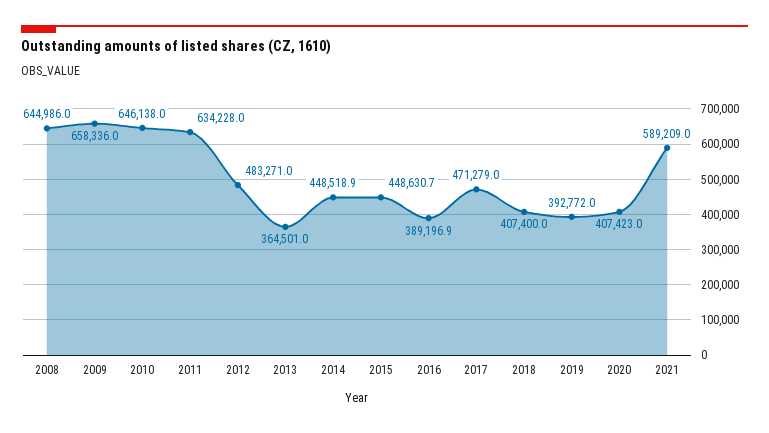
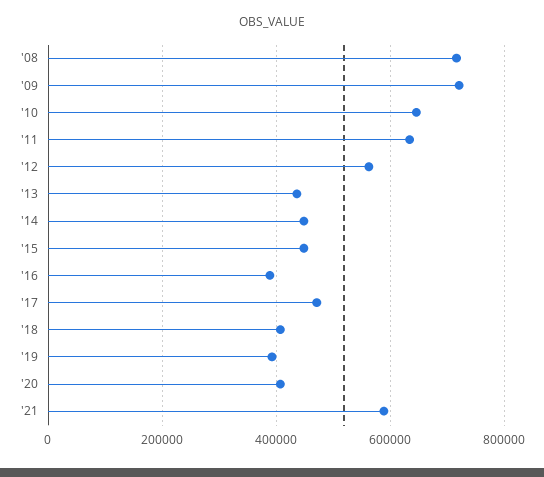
2008: 644986 -> 720000
2009: 658336 -> 720000
2012: 483271 -> 560000
2013: 364501 -> 440000

